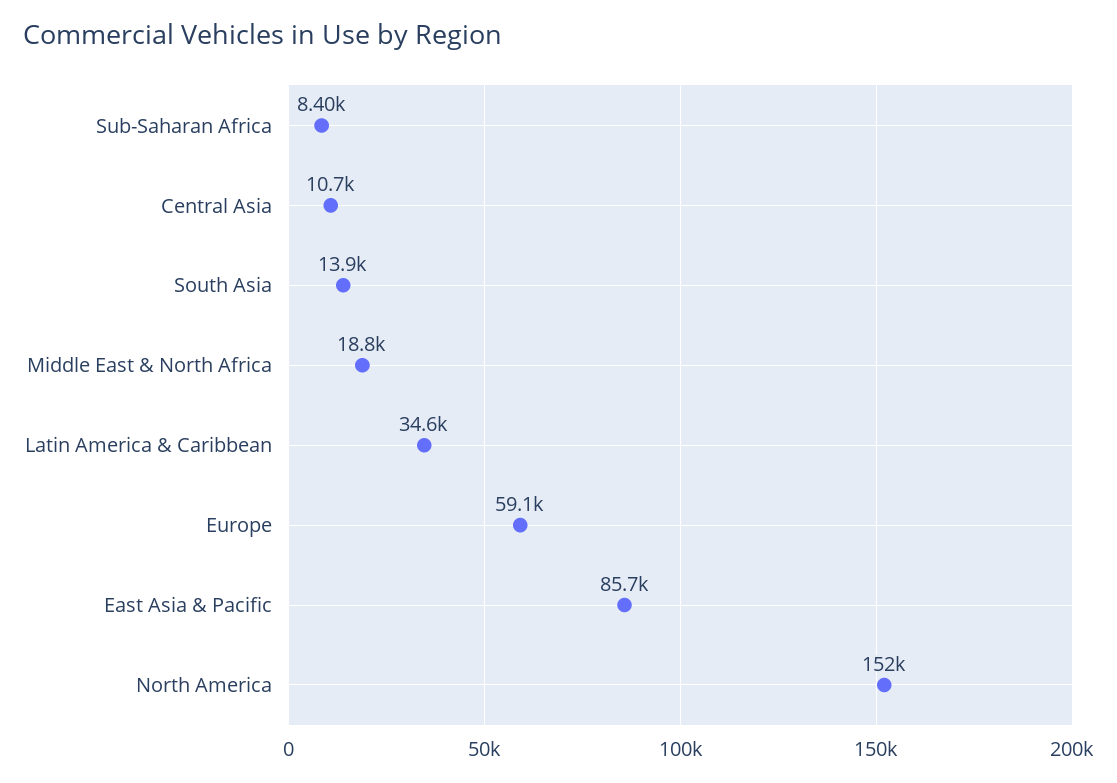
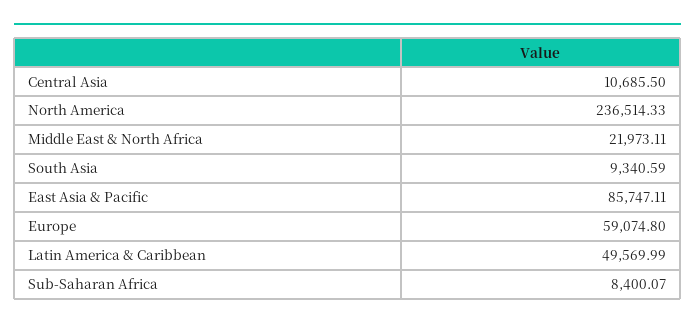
South Asia: 13900 -> 9340.59
Middle East & North Africa: 18800 -> 21973.11
Latin America & Caribbean: 34600 -> 49569.99
North America: 152000 -> 236514.33

